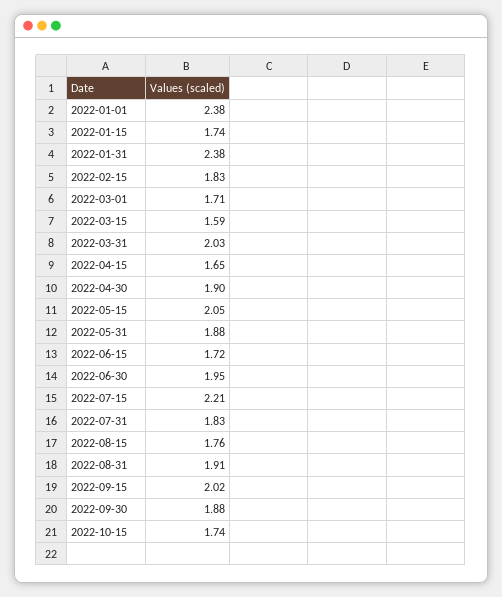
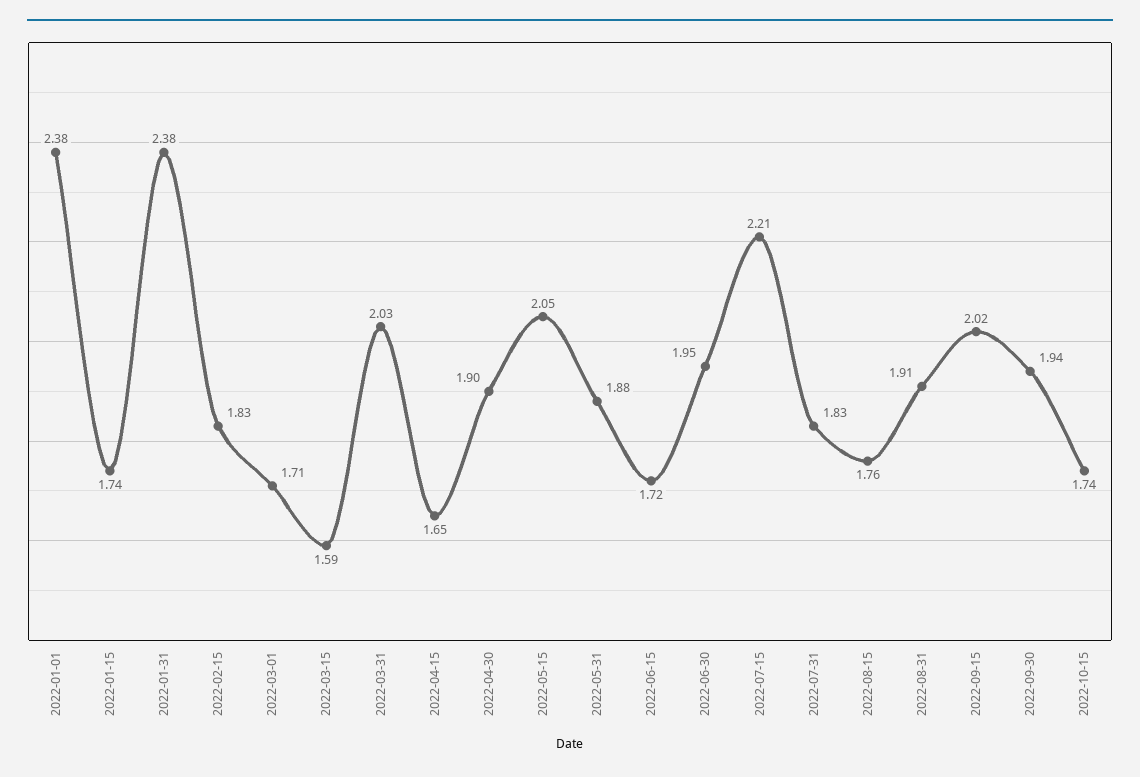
2022-09-30: 1.88 -> 1.94

